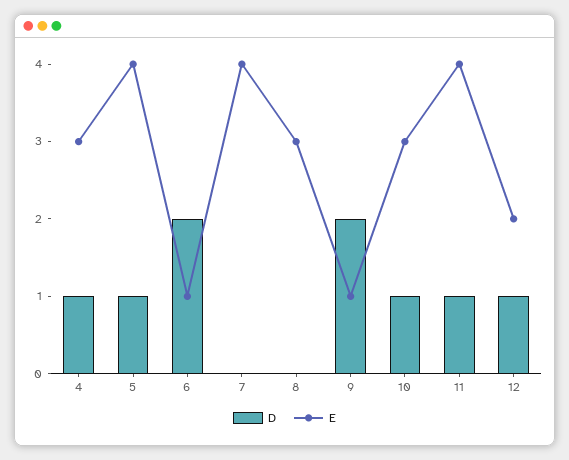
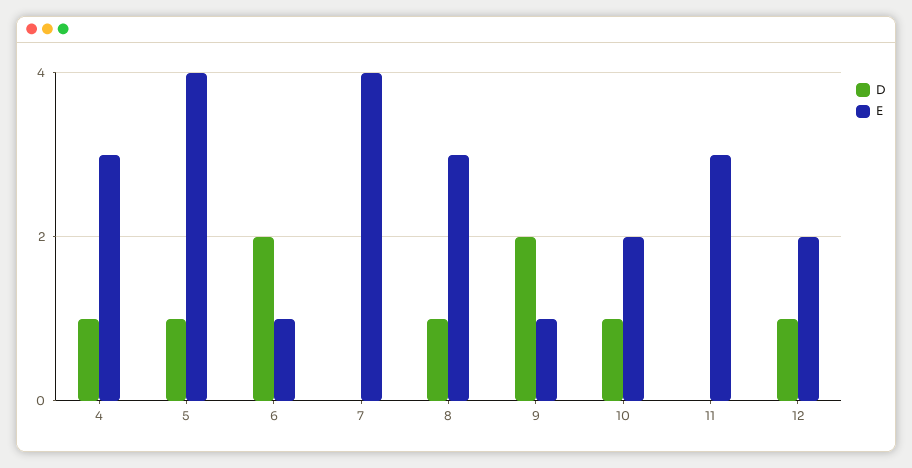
D, 8: 0 -> 1
E, 10: 3 -> 2
D, 11: 1 -> 0
E, 11: 4 -> 3

